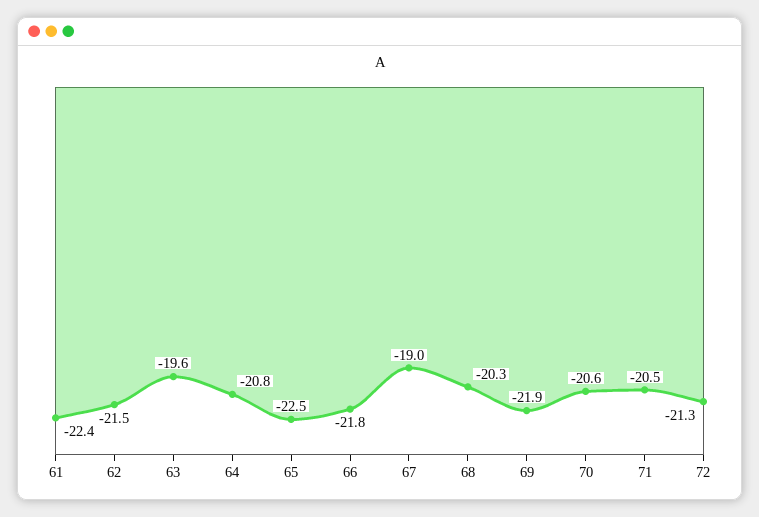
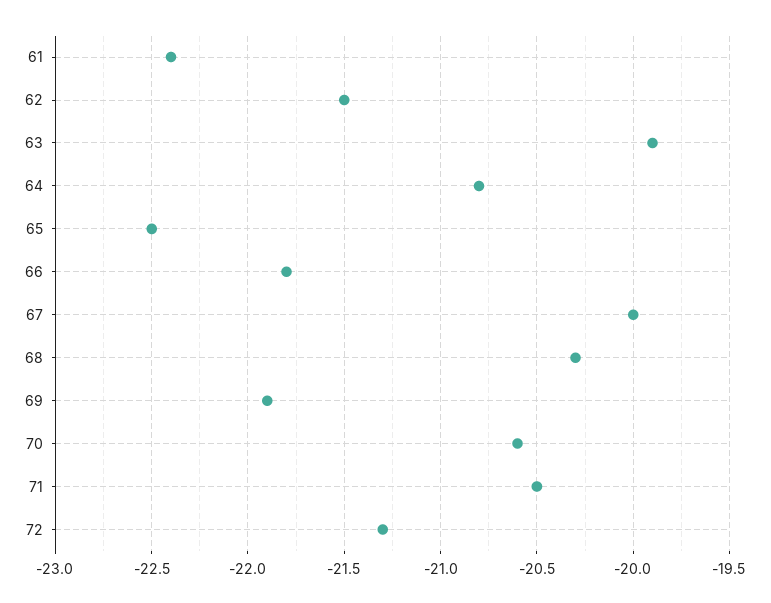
63: -19.6 -> -19.9
67: -19 -> -20

